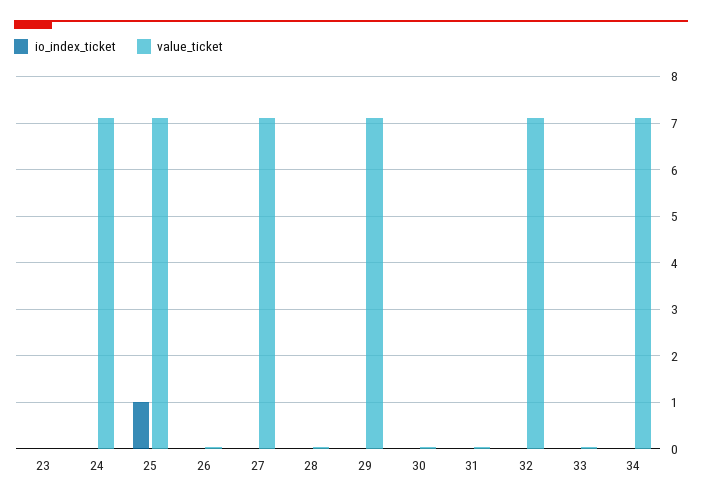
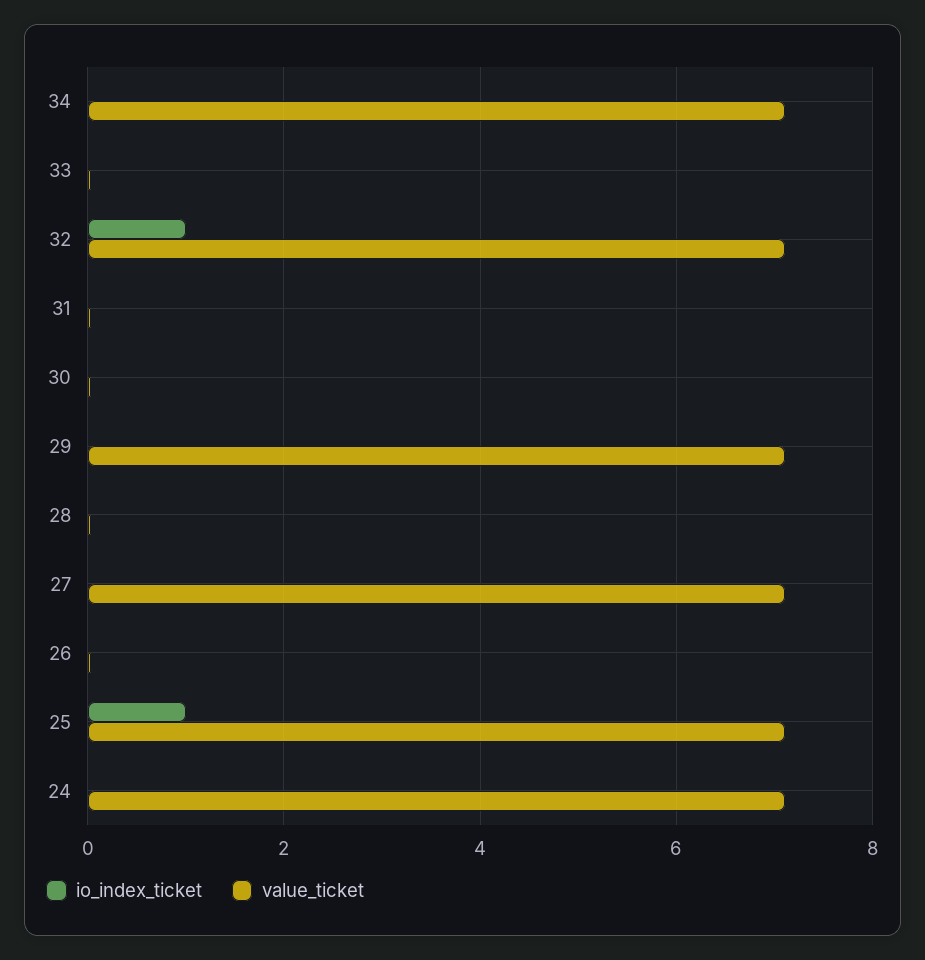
io_index_ticket, 23: 0 -> none
value_ticket, 23: 0 -> none
io_index_ticket, 32: 0 -> 1

